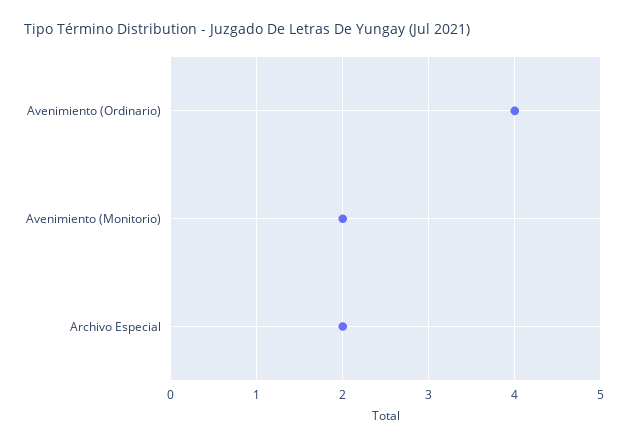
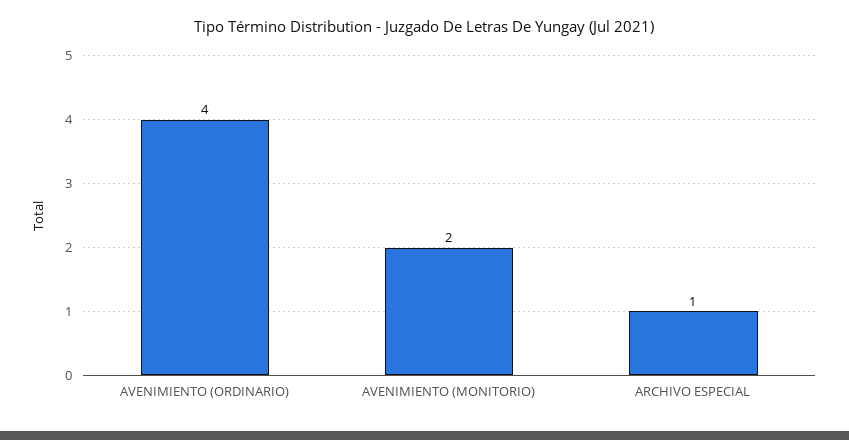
Archivo Especial: 2 -> 1

